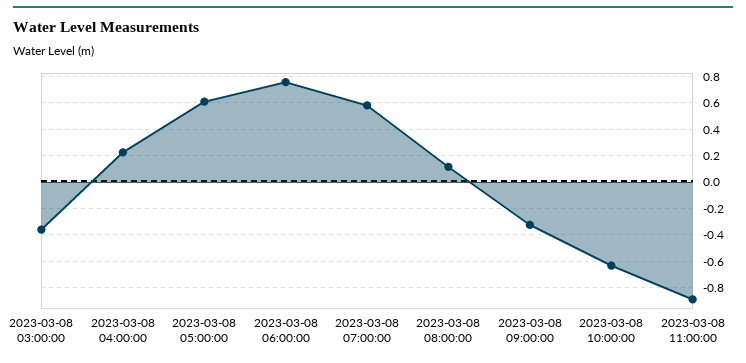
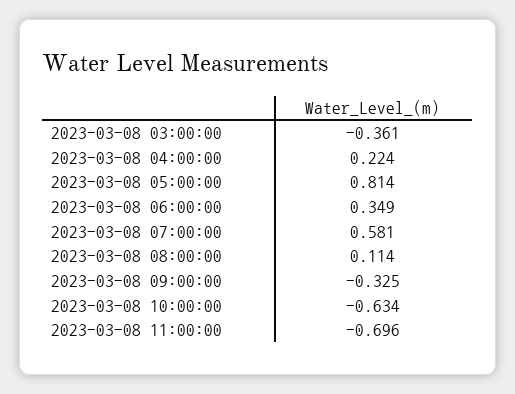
2023-03-08 05:00:00: 0.6 -> 0.814
2023-03-08 06:00:00: 0.75 -> 0.349
2023-03-08 11:00:00: -0.9 -> -0.696

